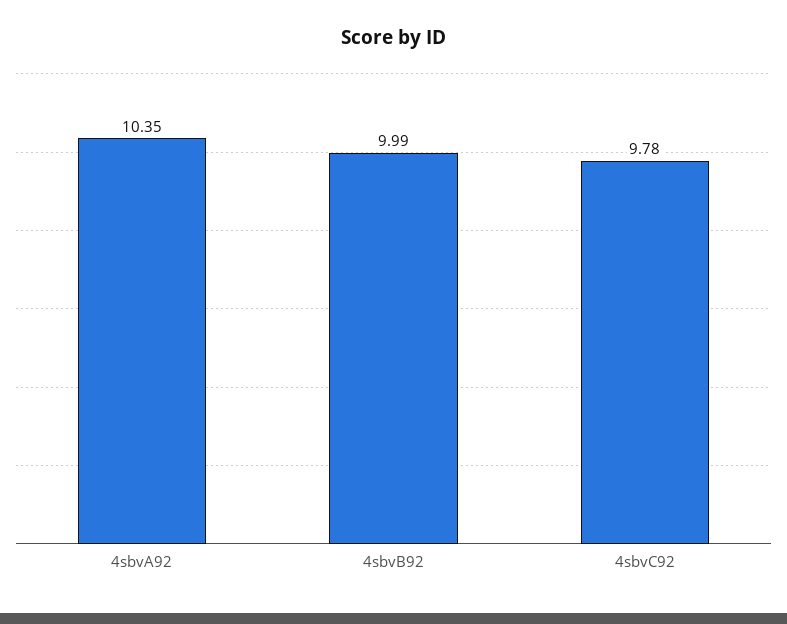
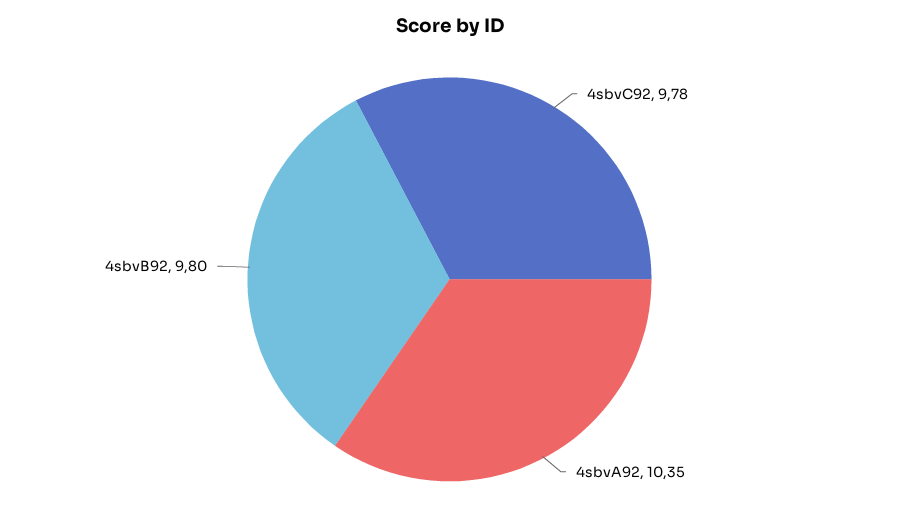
4sbvB92: 9.99 -> 9.8

